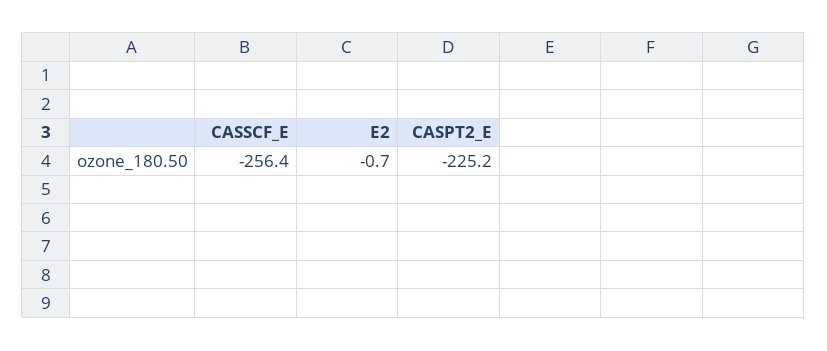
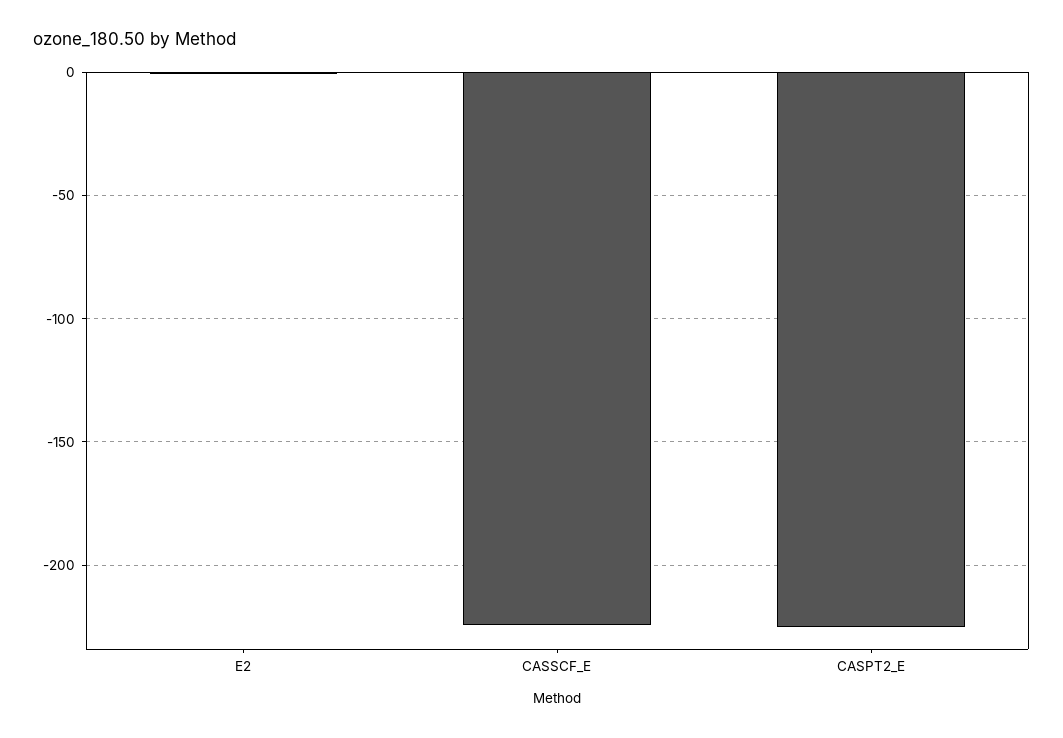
CASSCF_E: -256.4 -> -225

